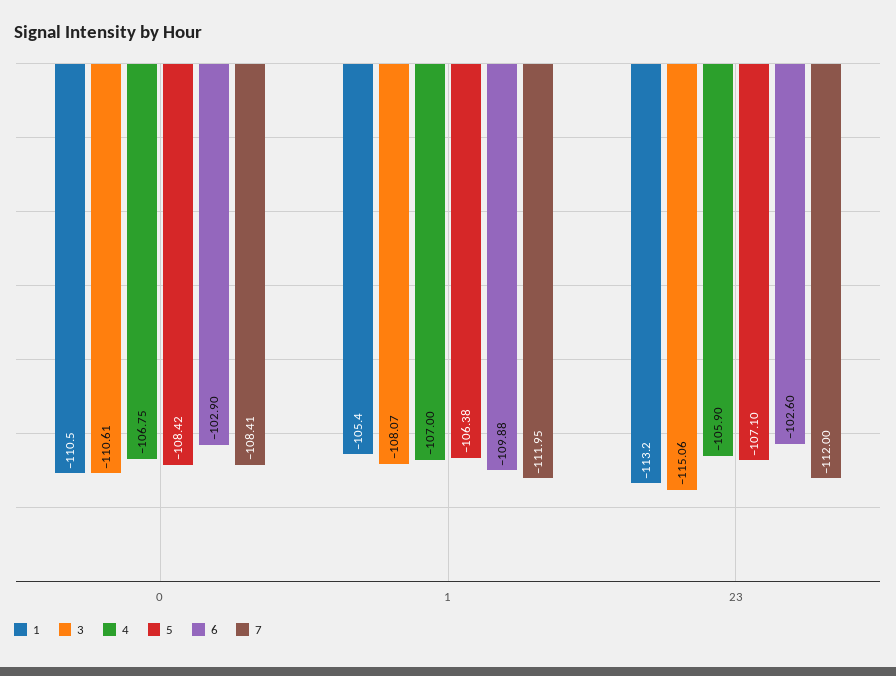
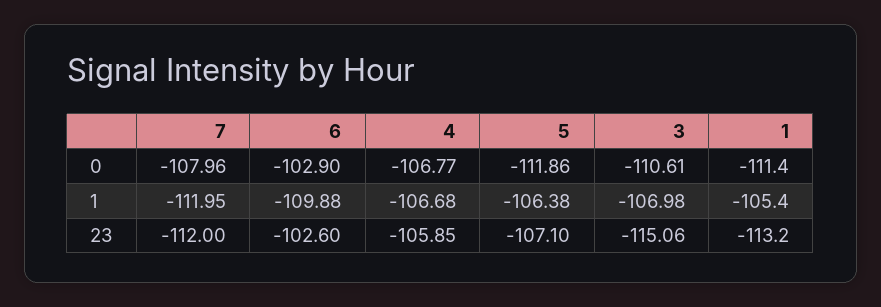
1, 0: -110.5 -> -111.4
4, 0: -106.75 -> -106.77
5, 0: -108.42 -> -111.86
7, 0: -108.41 -> -107.96
3, 1: -108.07 -> -106.98
4, 1: -107 -> -106.68
4, 23: -105.9 -> -105.85

